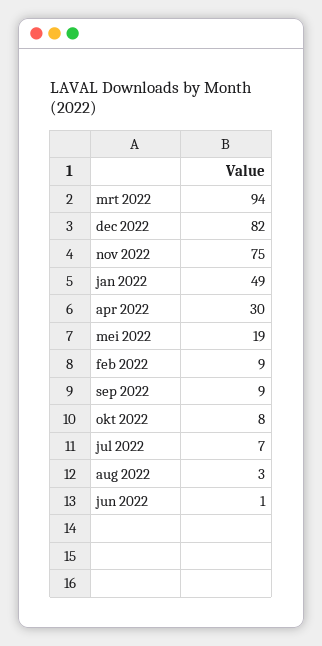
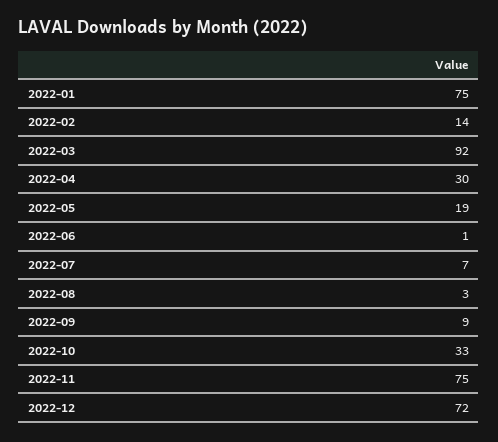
mrt 2022: 94 -> 92
dec 2022: 82 -> 72
jan 2022: 49 -> 75
feb 2022: 9 -> 14
okt 2022: 8 -> 33

